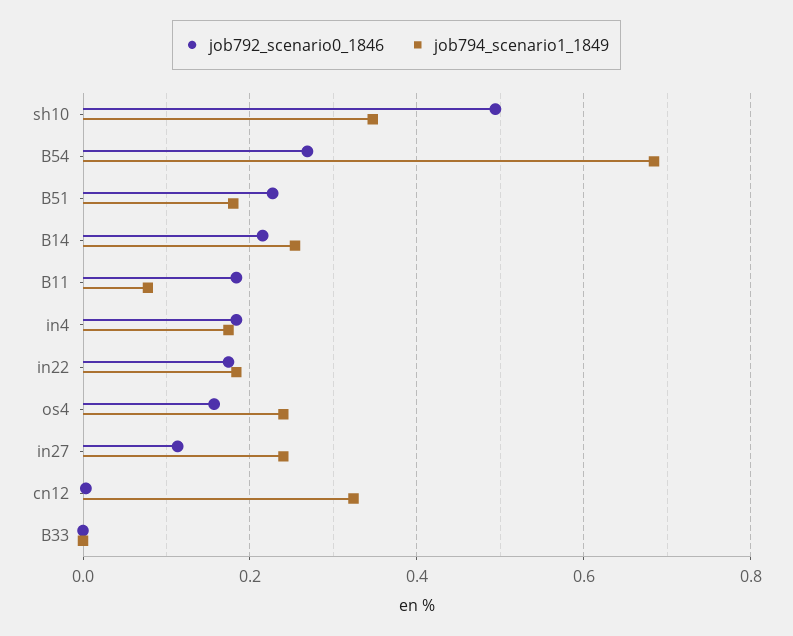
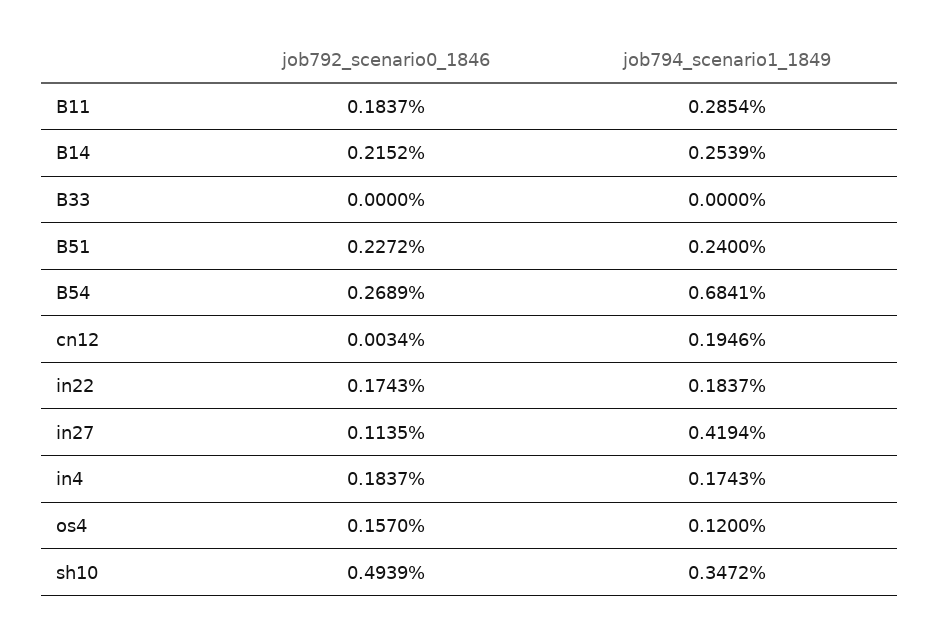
job794_scenario1_1849, B51: 0.18 -> 0.24
job794_scenario1_1849, B11: 0.08 -> 0.2854
job794_scenario1_1849, os4: 0.24 -> 0.12
job794_scenario1_1849, in27: 0.24 -> 0.4194
job794_scenario1_1849, cn12: 0.32 -> 0.1946

